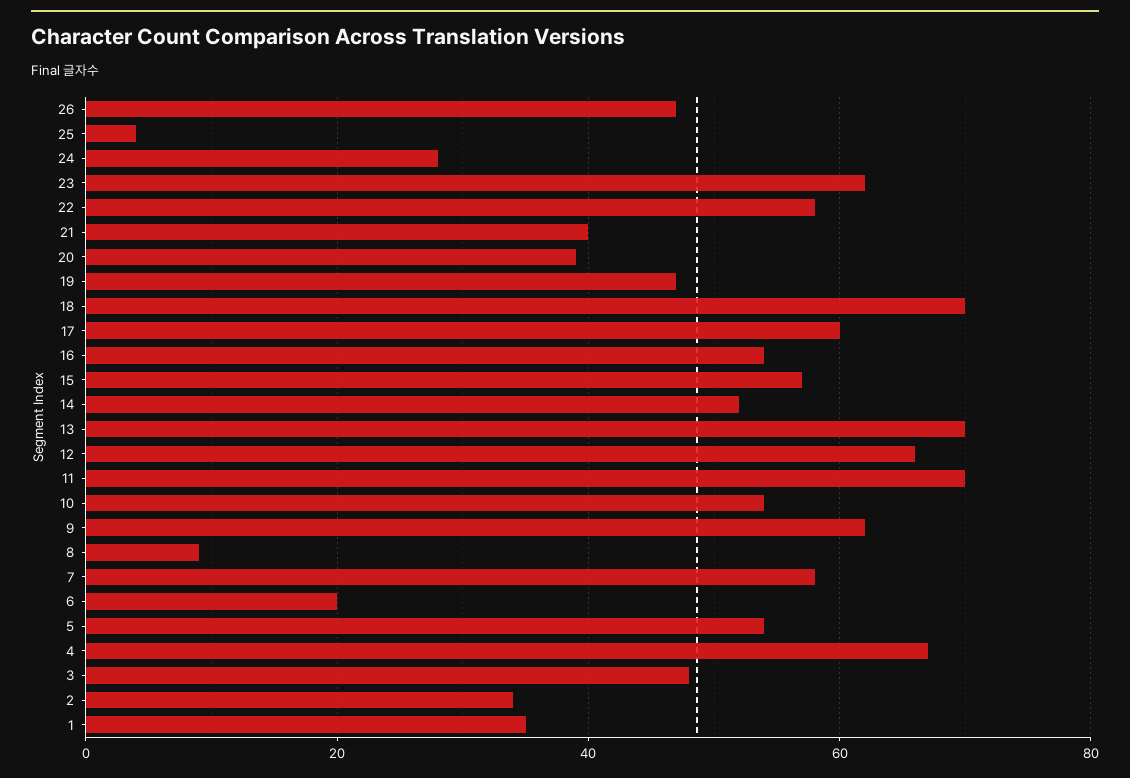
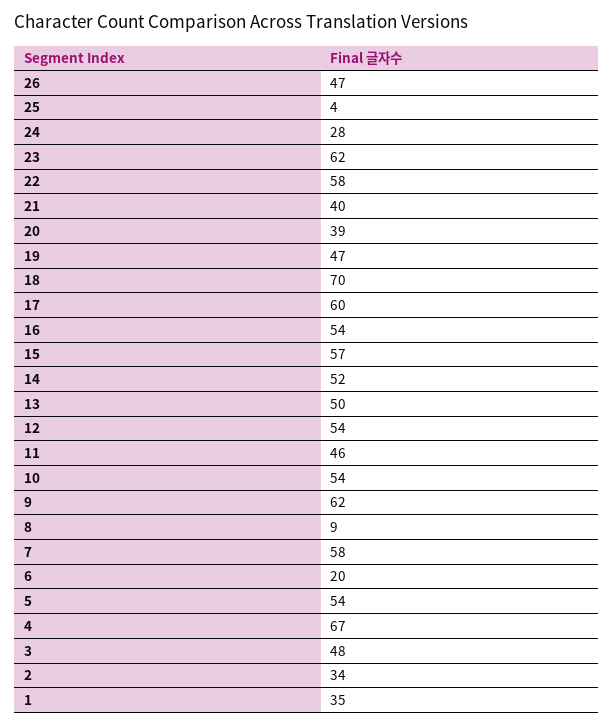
13: 70 -> 50
12: 65 -> 54
11: 70 -> 46

